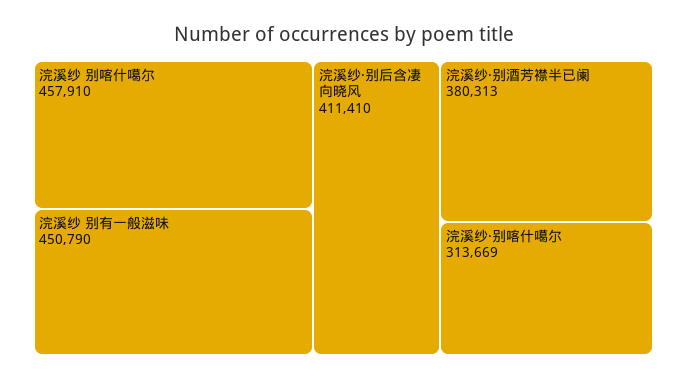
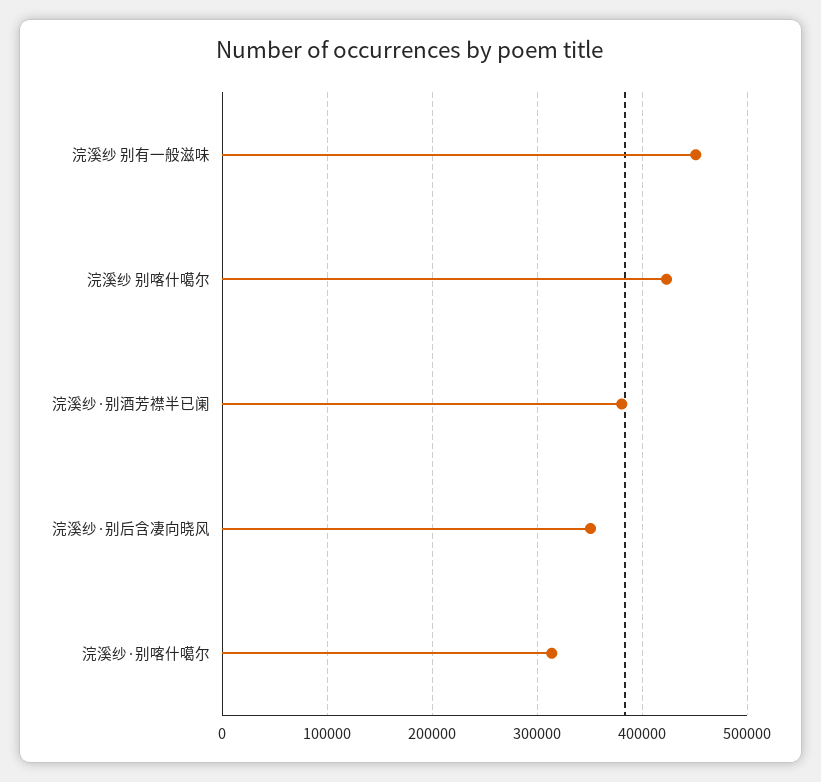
浣溪纱 别喀什噶尔: 457910 -> 420000
浣溪纱·别后含凄向晓风: 411410 -> 350000

